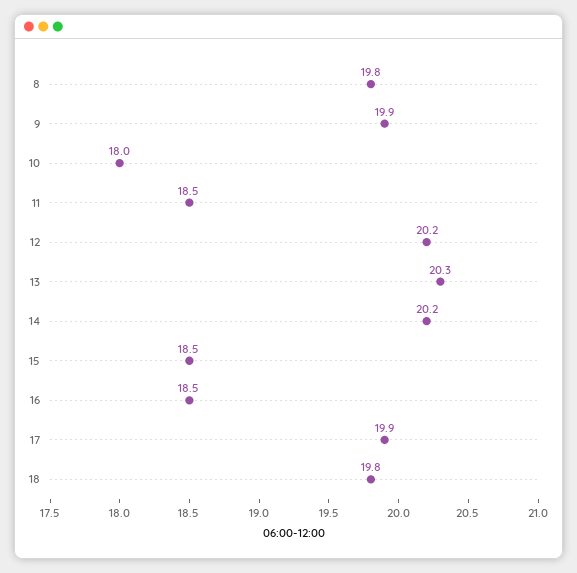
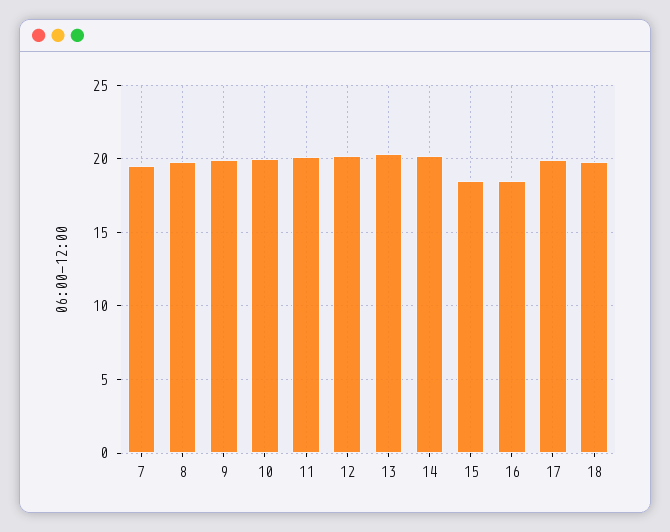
10: 18 -> 20
11: 18.5 -> 20
7: none -> 19.5

